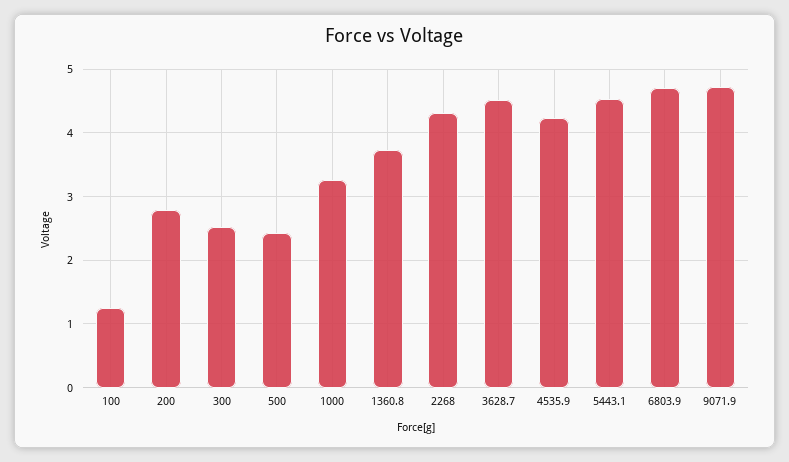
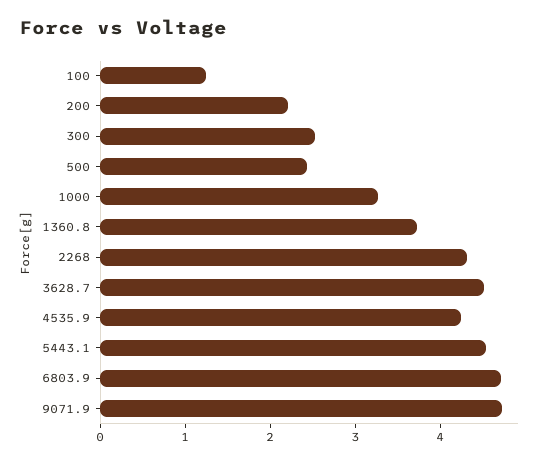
200: 2.8 -> 2.2

